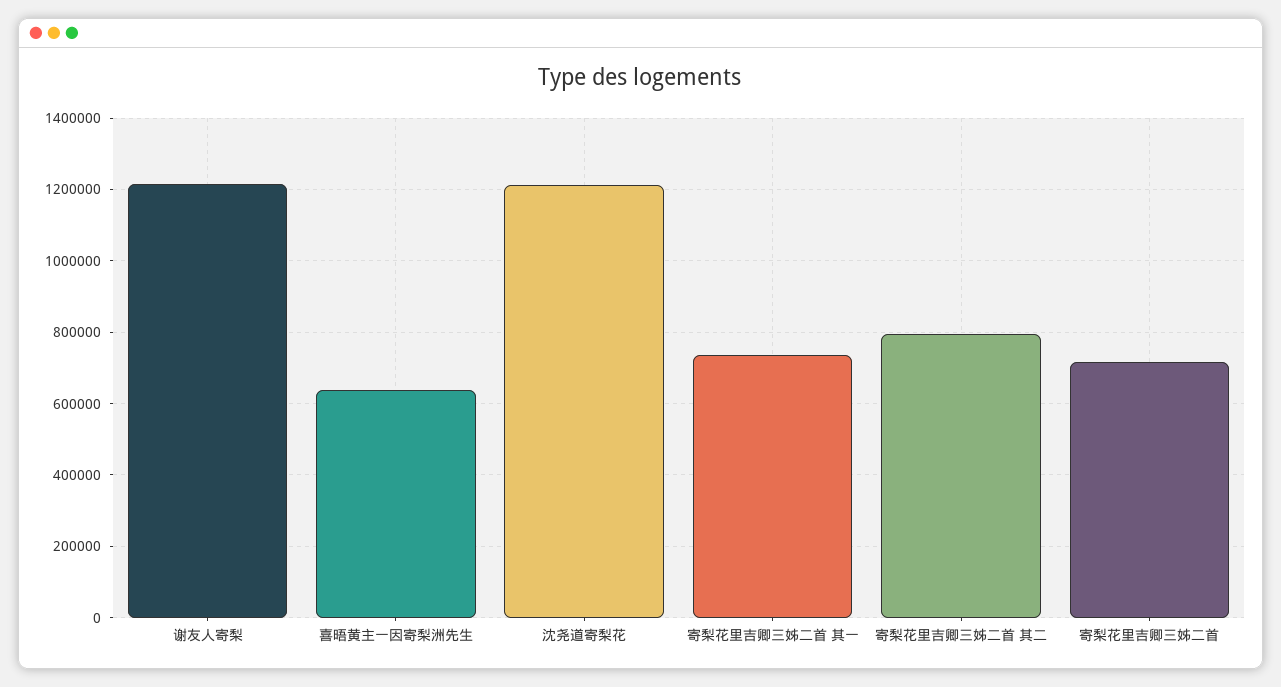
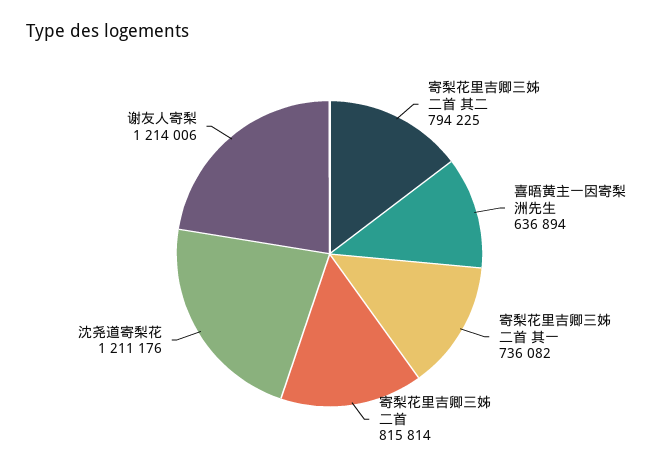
寄梨花里吉卿三姊二首: 720000 -> 815814

